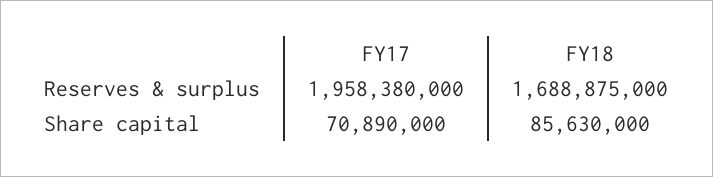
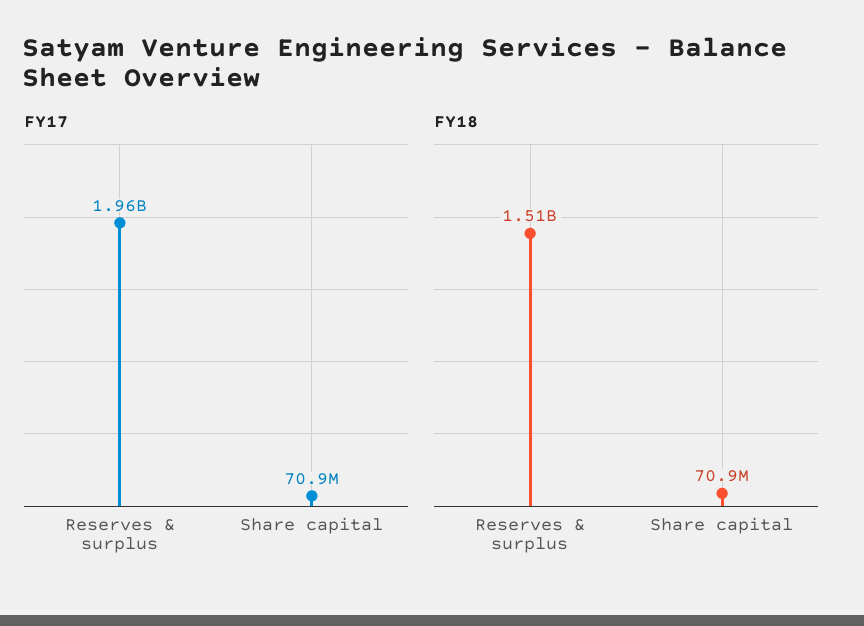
FY18, Reserves & surplus: 1688875000 -> 1510000000
FY18, Share capital: 85630000 -> 70900000

